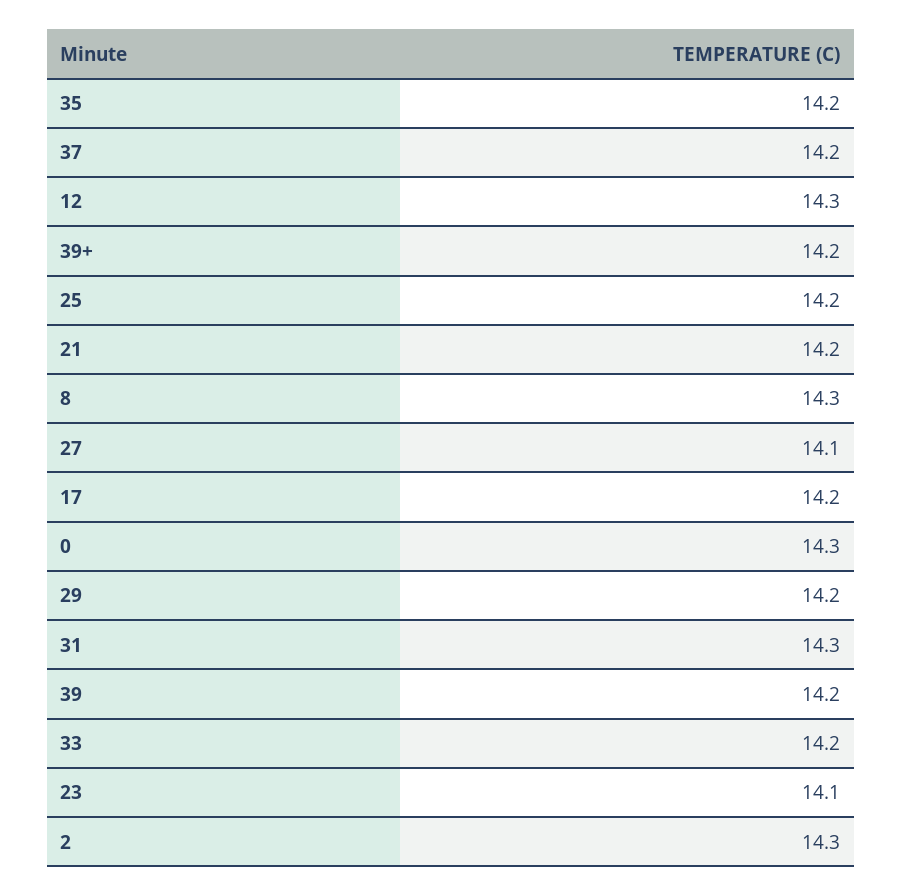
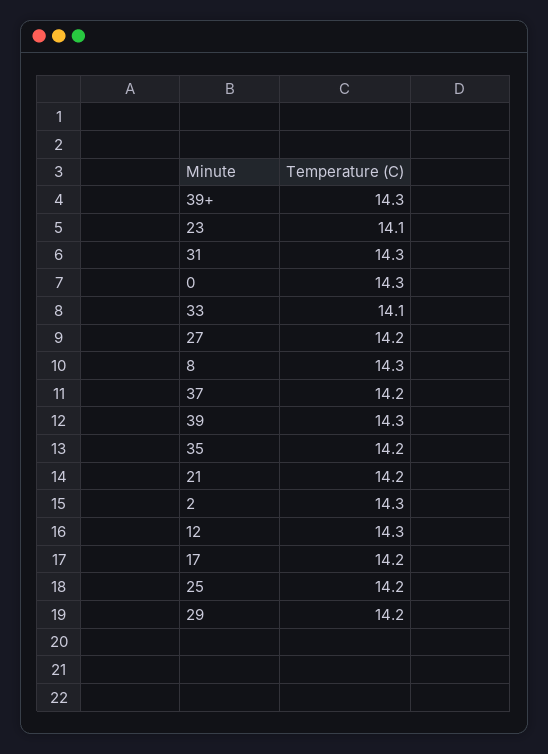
39+: 14.2 -> 14.3
27: 14.1 -> 14.2
39: 14.2 -> 14.3
33: 14.2 -> 14.1

